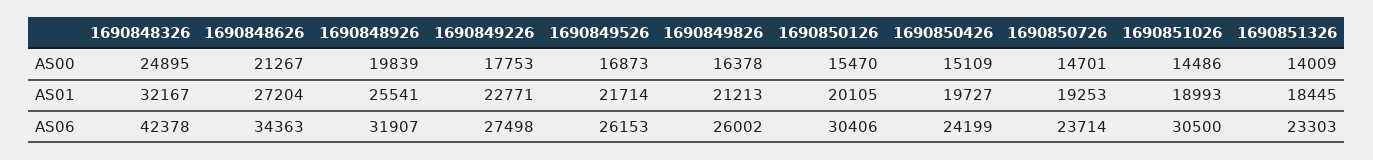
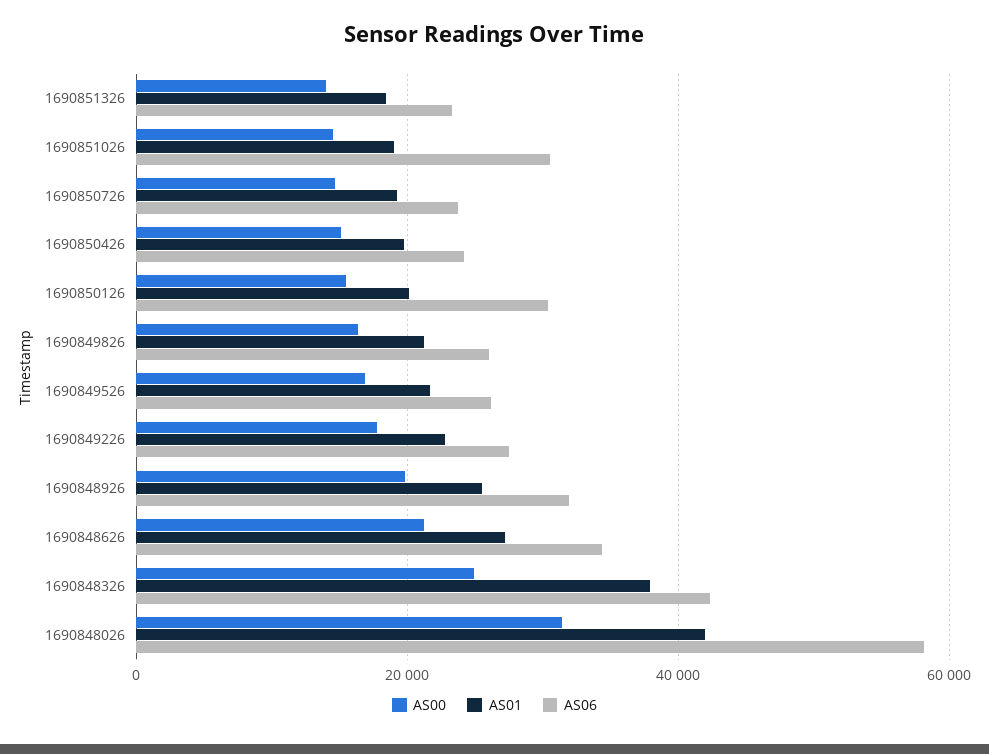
AS01, 1690848326: 32167 -> 38000
AS00, 1690848026: none -> 32000
AS01, 1690848026: none -> 42000
AS06, 1690848026: none -> 58000

